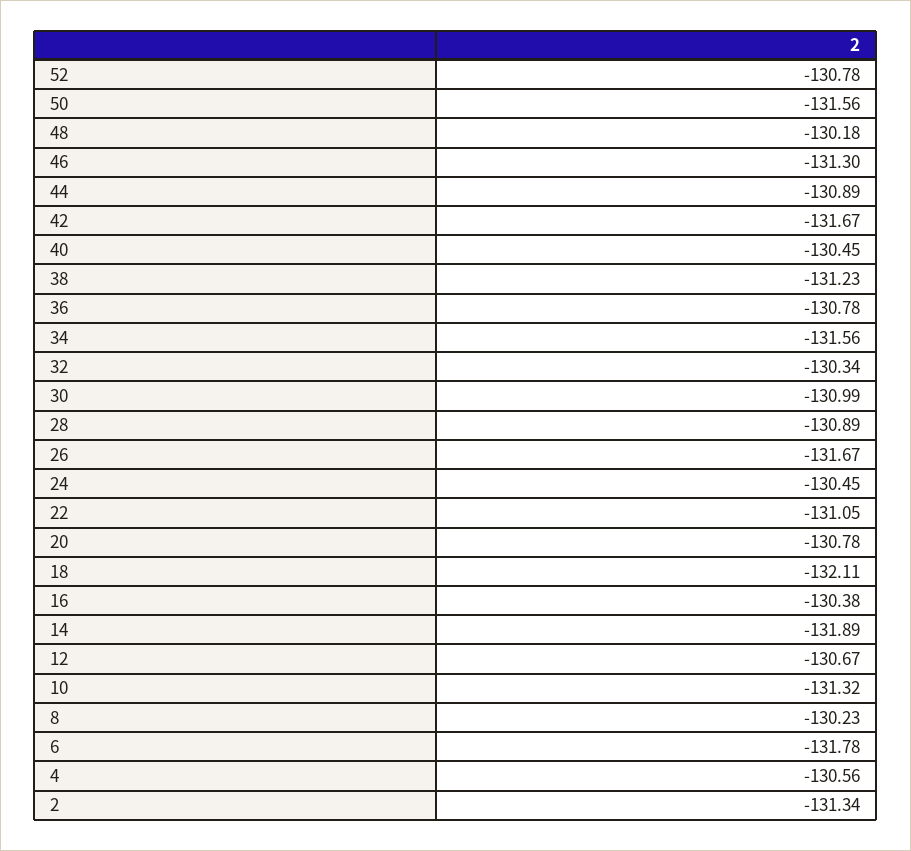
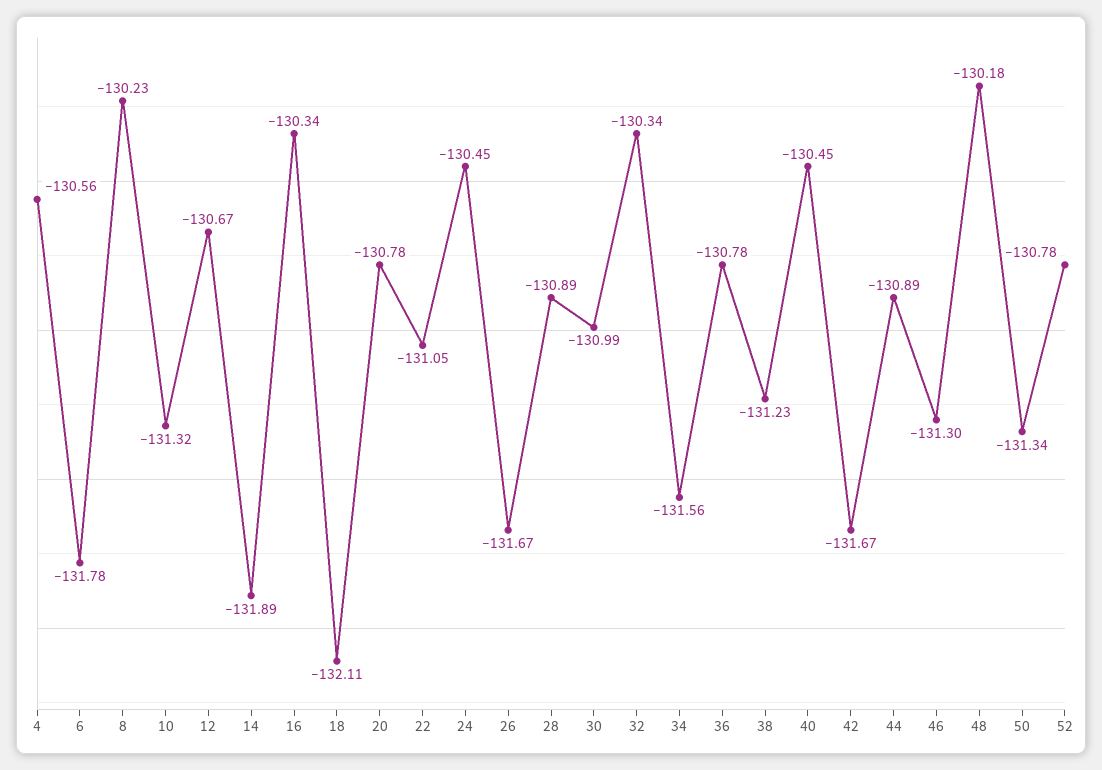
50: -131.56 -> -131.34
16: -130.38 -> -130.34
2: -131.34 -> none

